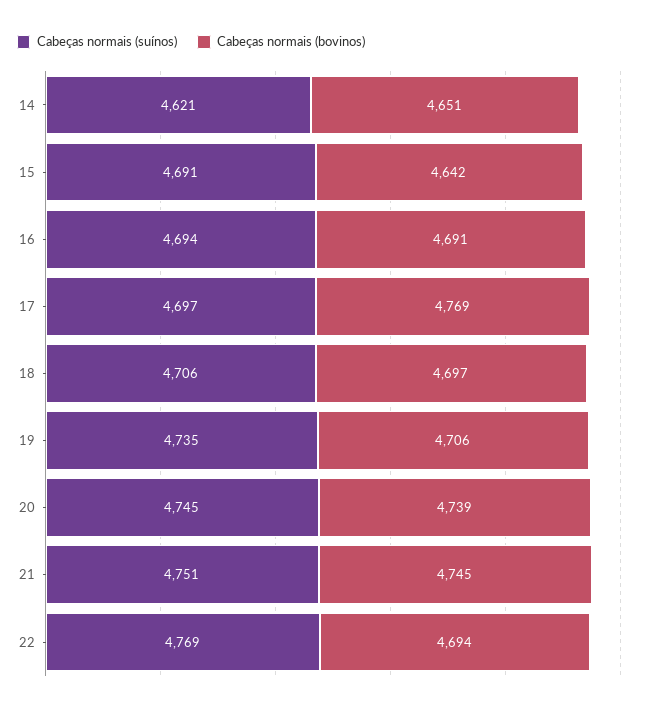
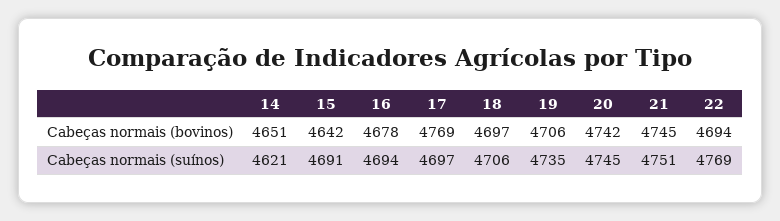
Cabeças normais (bovinos), 16: 4691 -> 4678
Cabeças normais (bovinos), 20: 4739 -> 4742

